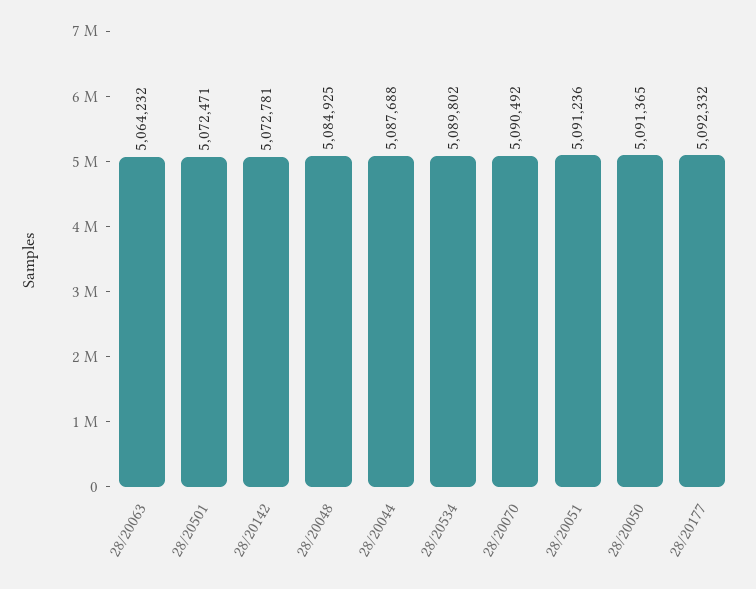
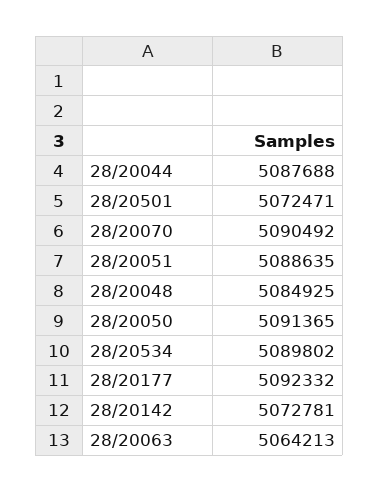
28/20063: 5064232 -> 5064213
28/20051: 5091236 -> 5088635

